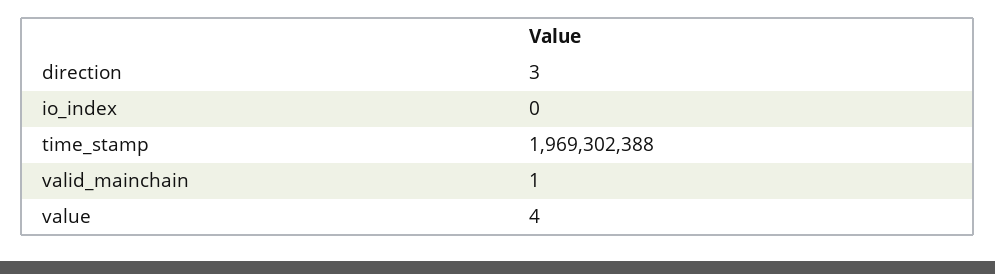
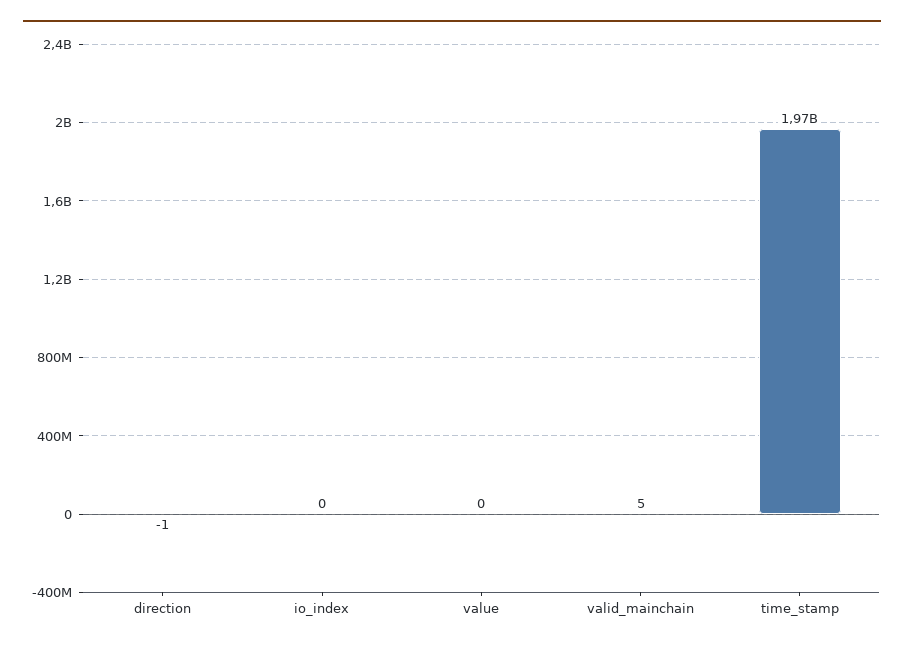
direction: 3 -> -1
valid_mainchain: 1 -> 5
value: 4 -> 0

